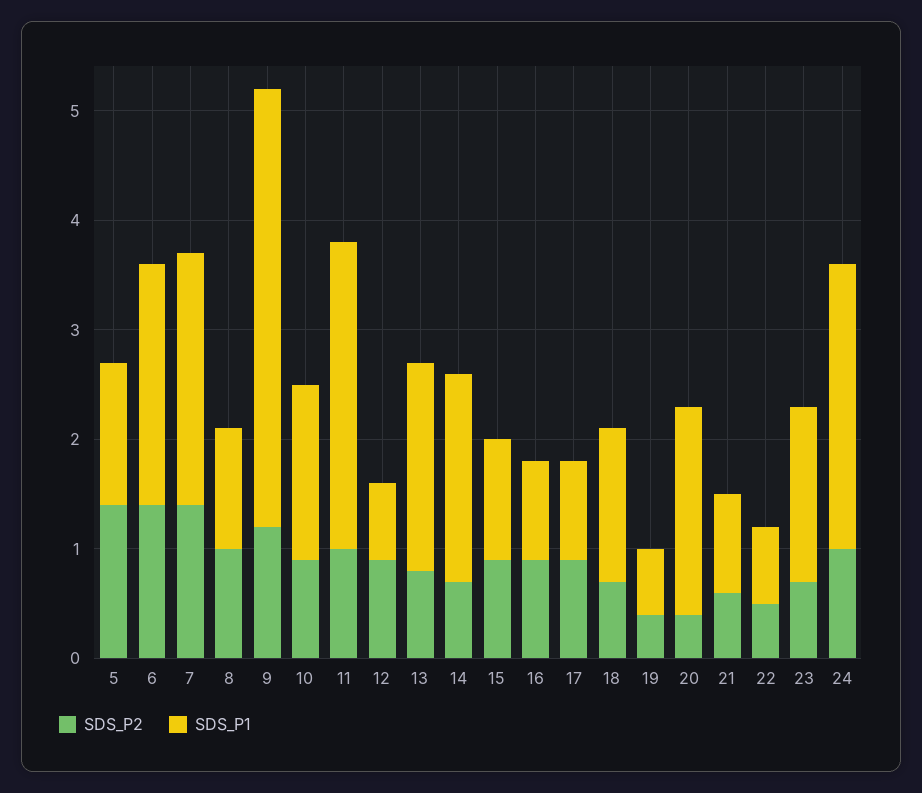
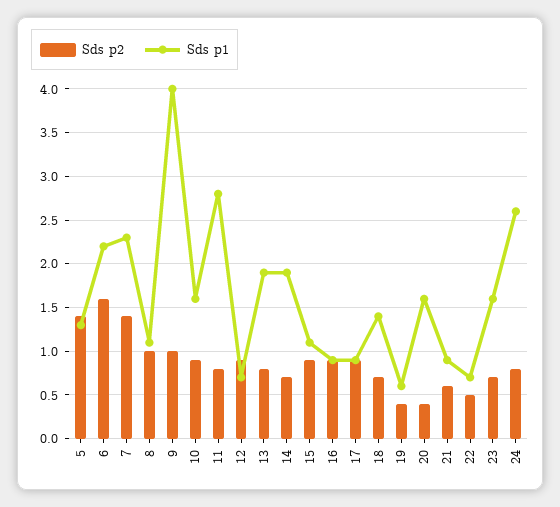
SDS_P2, 6: 1.4 -> 1.6
SDS_P2, 9: 1.2 -> 1
SDS_P2, 11: 1 -> 0.8
SDS_P1, 20: 1.9 -> 1.6
SDS_P2, 24: 1 -> 0.8

